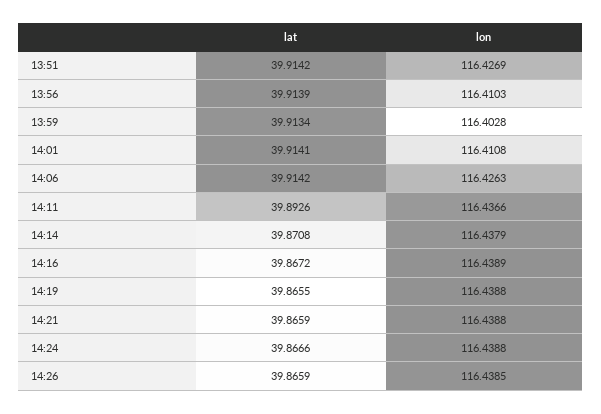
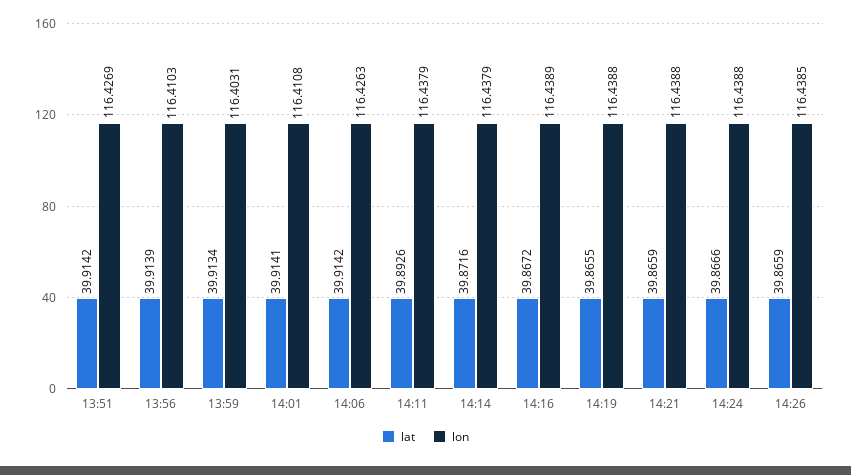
lon, 13:59: 116.4028 -> 116.4031
lon, 14:11: 116.4366 -> 116.4379
lat, 14:14: 39.8708 -> 39.8716

